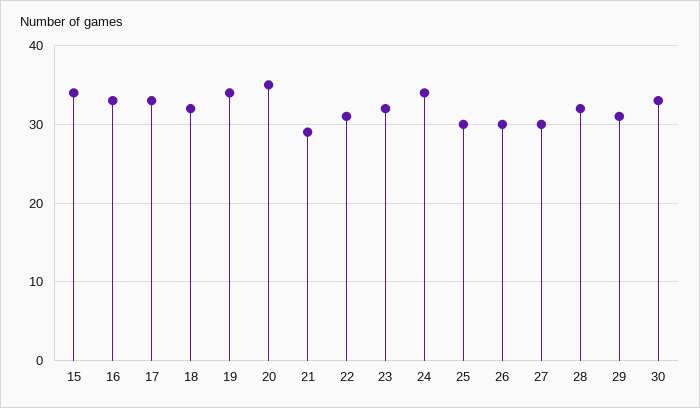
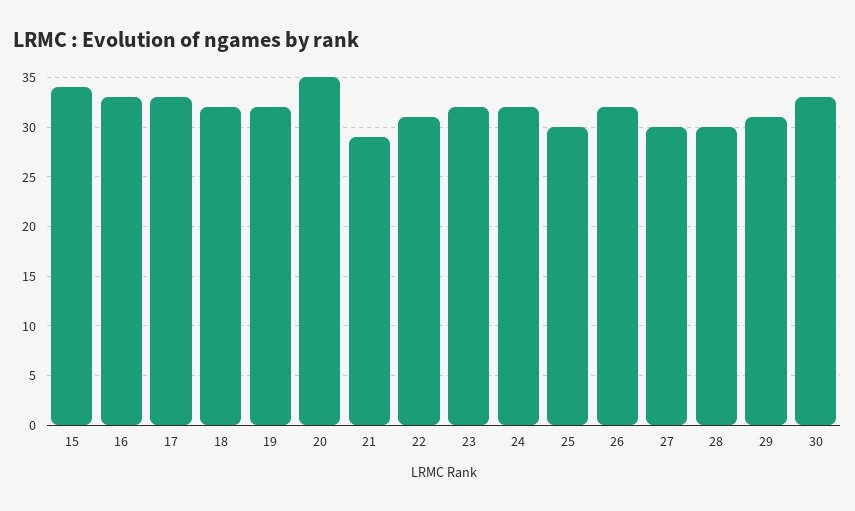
19: 34 -> 32
24: 34 -> 32
26: 30 -> 32
28: 32 -> 30

